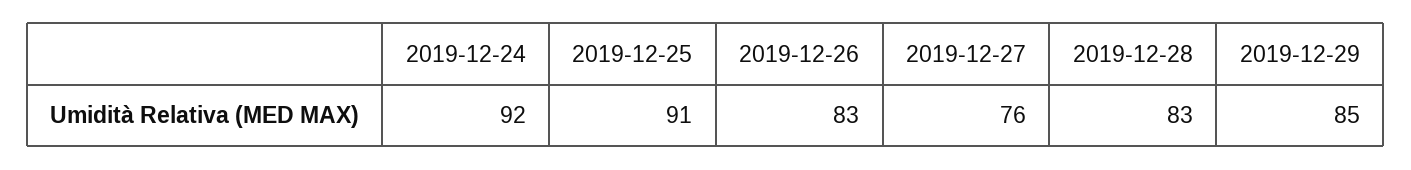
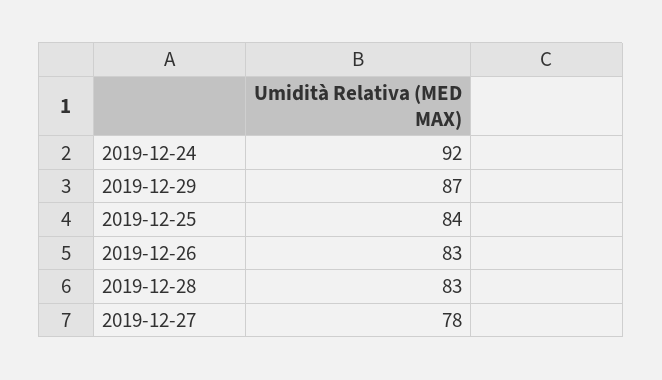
2019-12-25: 91 -> 84
2019-12-27: 76 -> 78
2019-12-29: 85 -> 87

